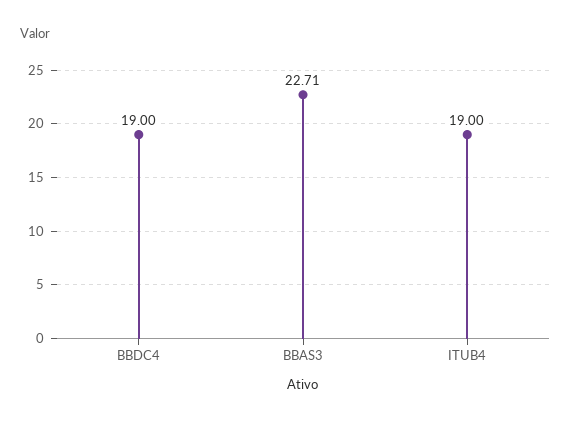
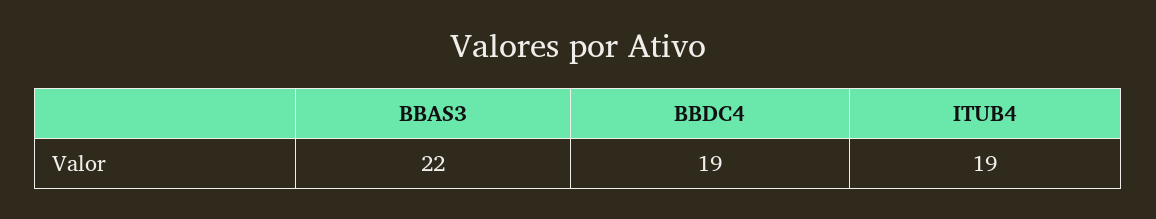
BBAS3: 22.71 -> 22

